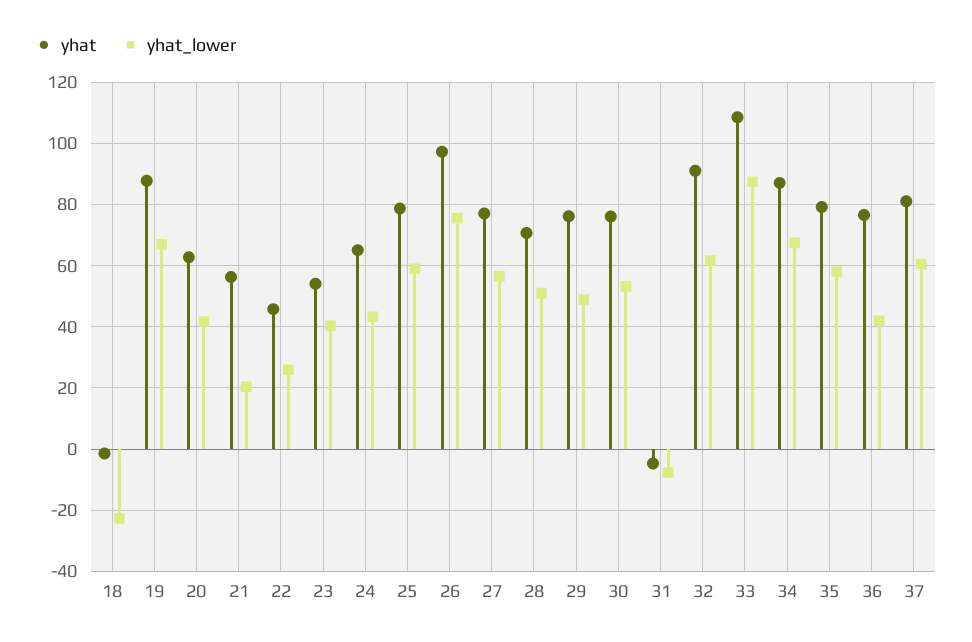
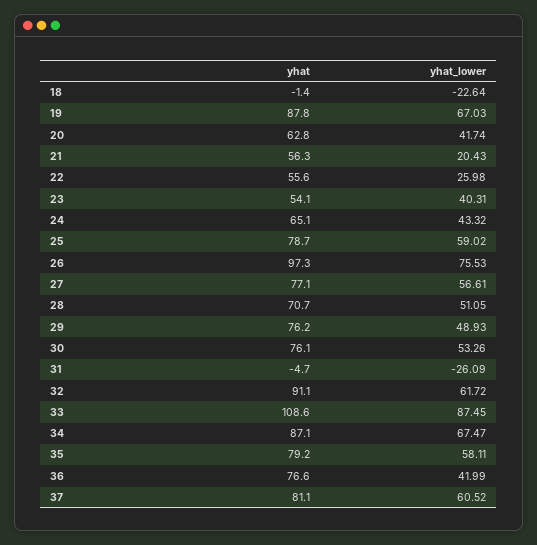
yhat, 22: 46 -> 55.6
yhat_lower, 31: -8 -> -26.09

